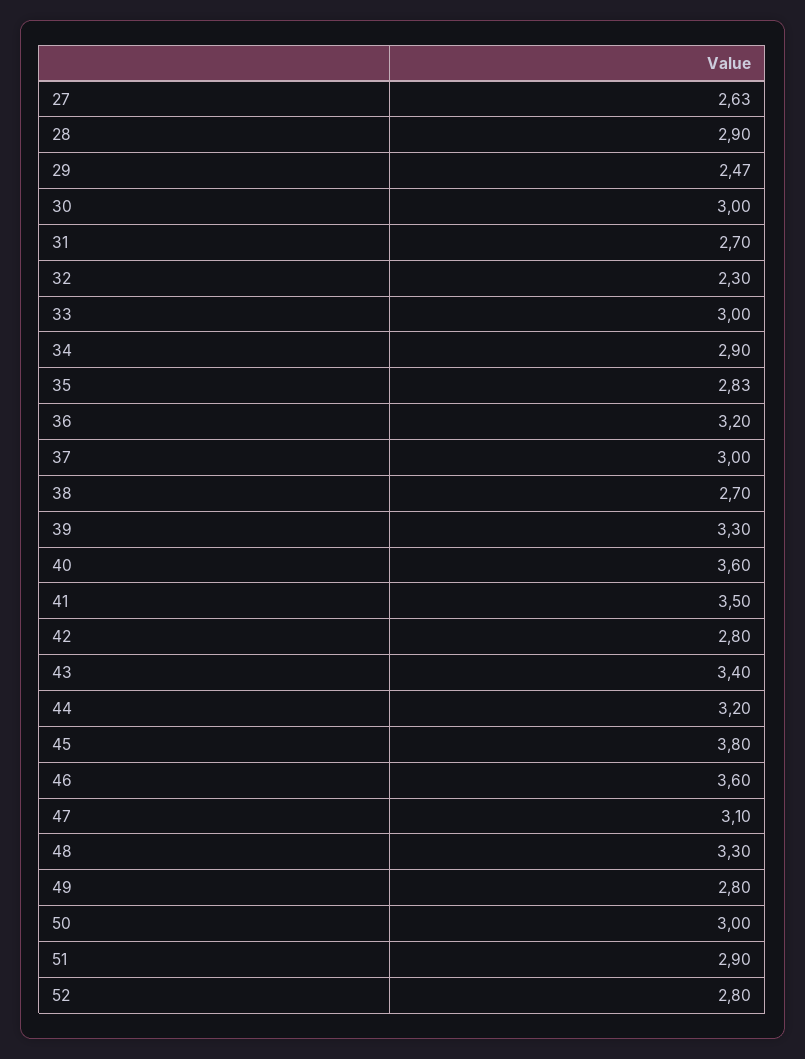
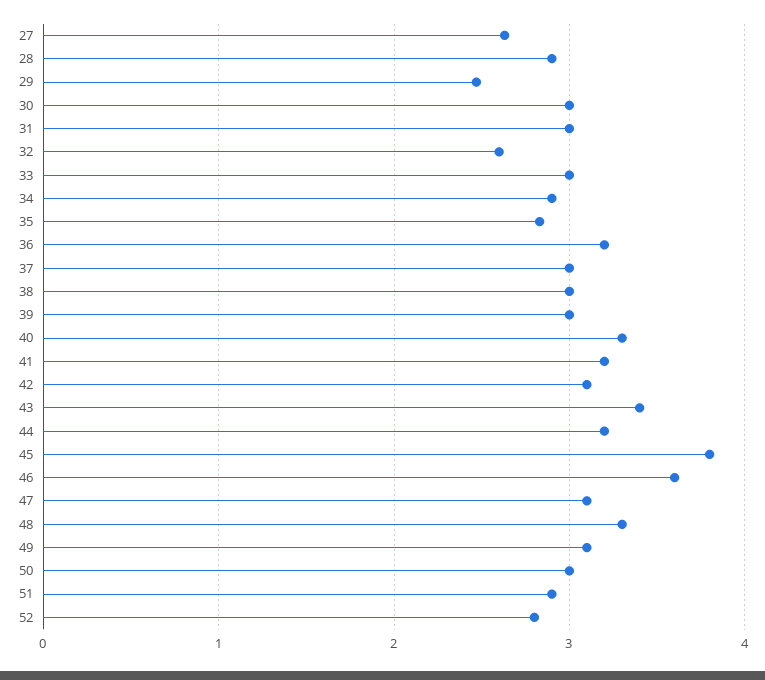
31: 2.7 -> 3
32: 2.3 -> 2.6
38: 2.7 -> 3
39: 3.3 -> 3
40: 3.6 -> 3.3
41: 3.5 -> 3.2
42: 2.8 -> 3.1
49: 2.8 -> 3.1

